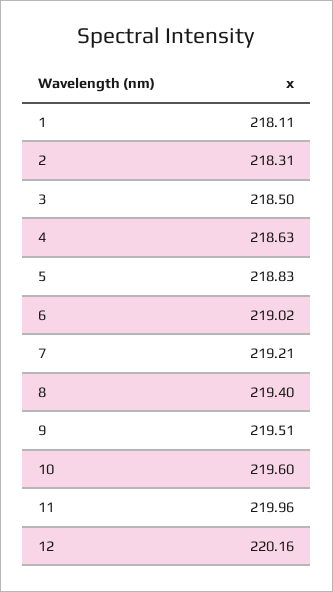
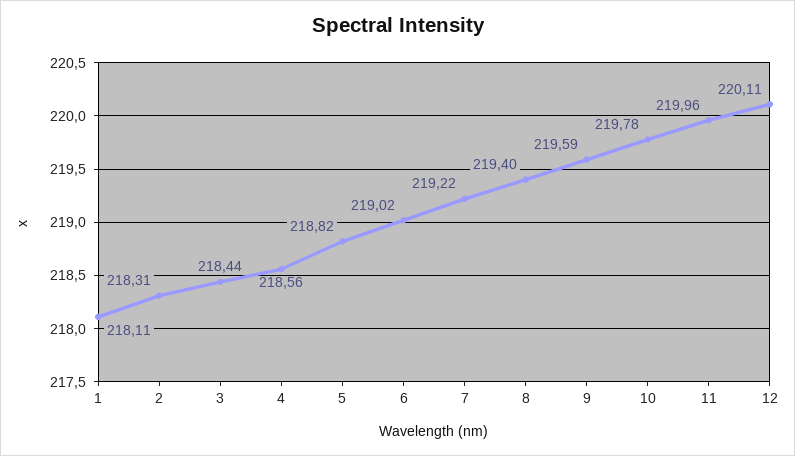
3: 218.5 -> 218.44
4: 218.63 -> 218.56
5: 218.83 -> 218.82
7: 219.21 -> 219.22
9: 219.51 -> 219.59
10: 219.6 -> 219.78
12: 220.16 -> 220.11

